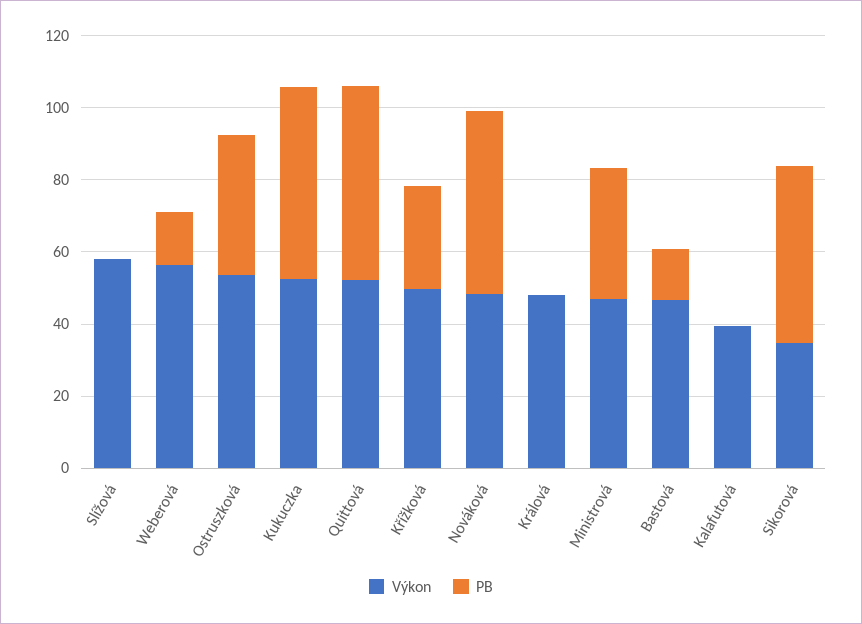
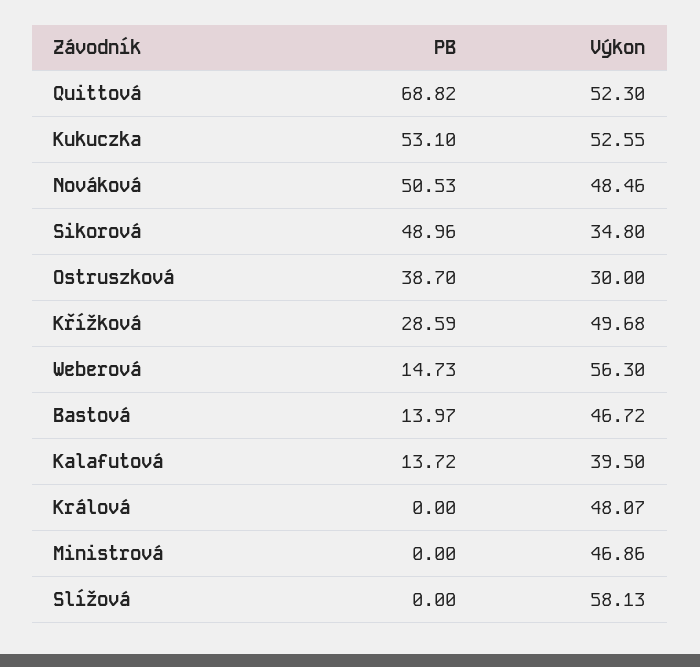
Výkon, Ostruszková: 55 -> 30
PB, Quittová: 55 -> 68.82
PB, Ministrová: 35 -> 0
PB, Kalafutová: 0 -> 13.72

